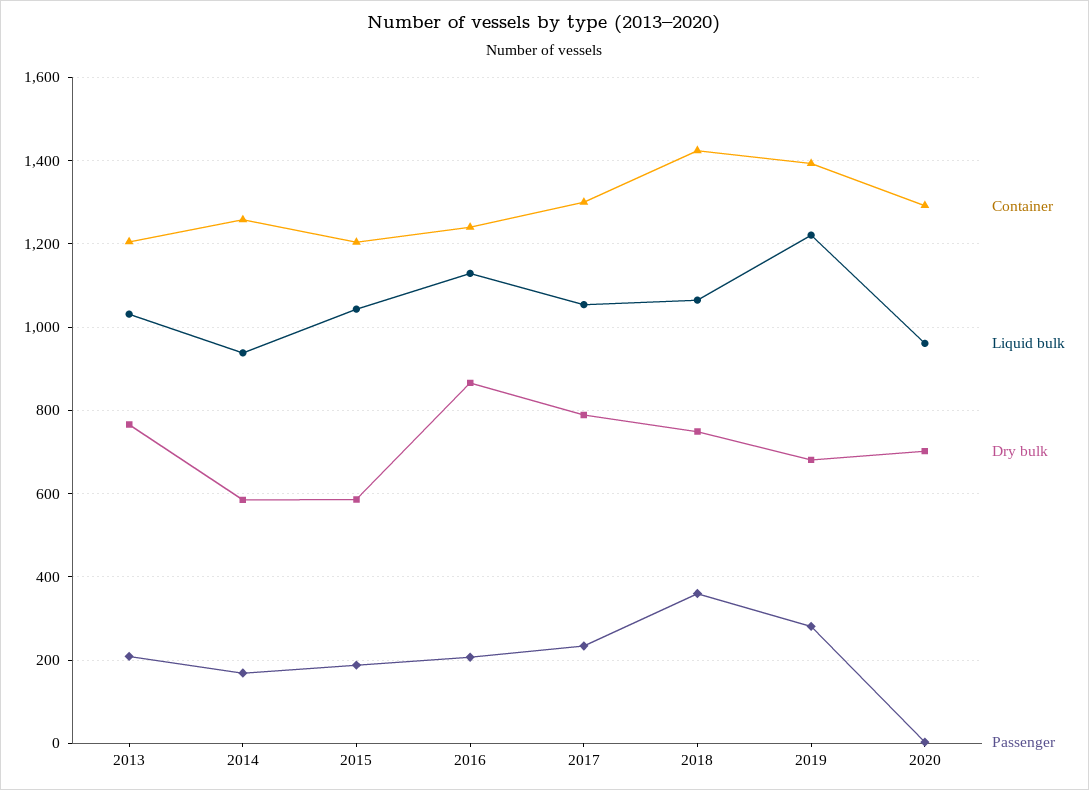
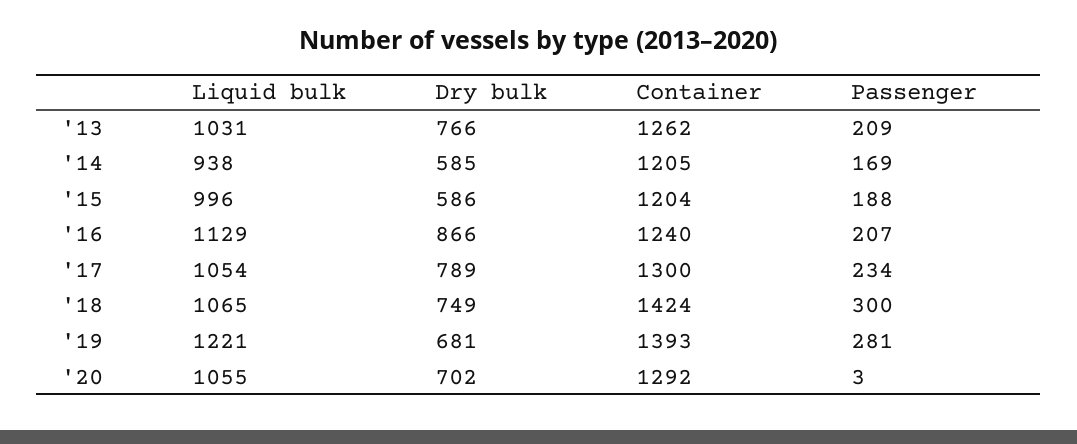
Container, 2013: 1200 -> 1262
Container, 2014: 1260 -> 1205
Liquid bulk, 2015: 1040 -> 996
Passenger, 2018: 360 -> 300
Liquid bulk, 2020: 960 -> 1055

